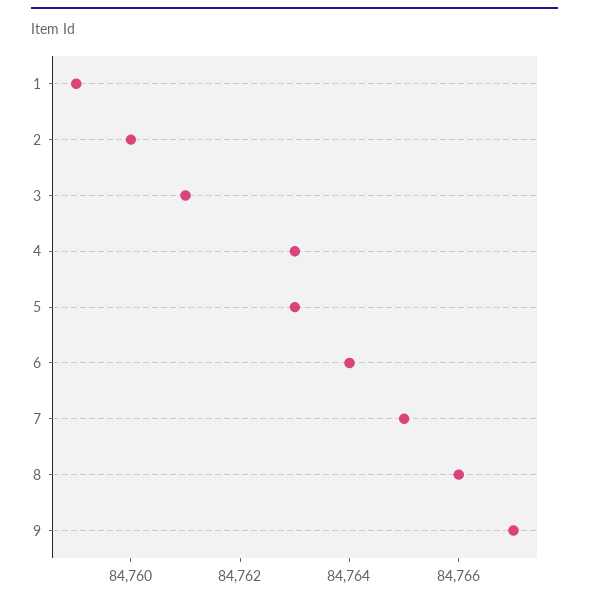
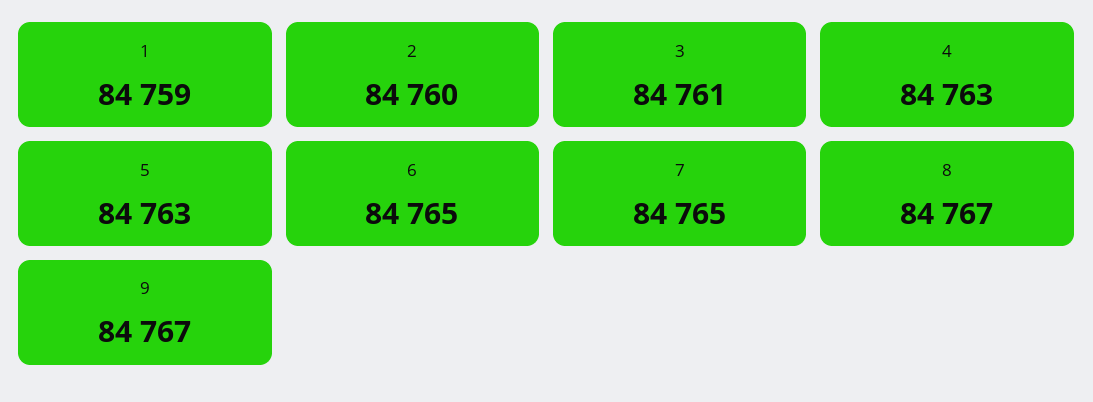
6: 84764 -> 84765
8: 84766 -> 84767

